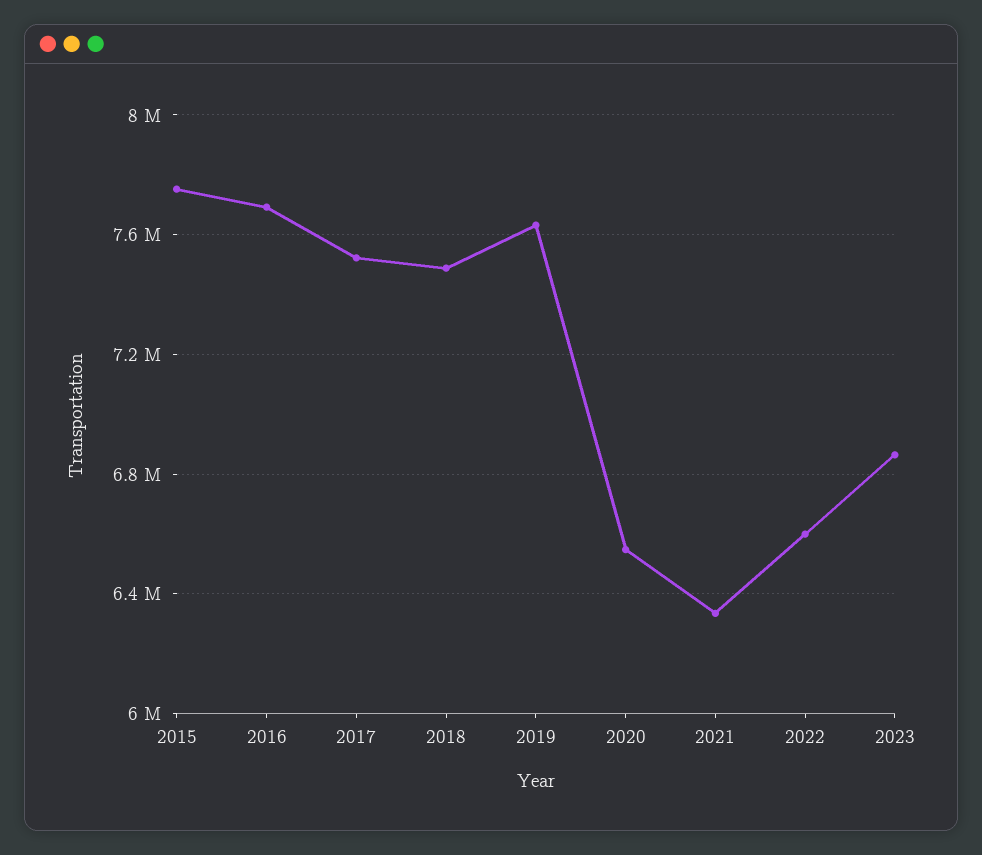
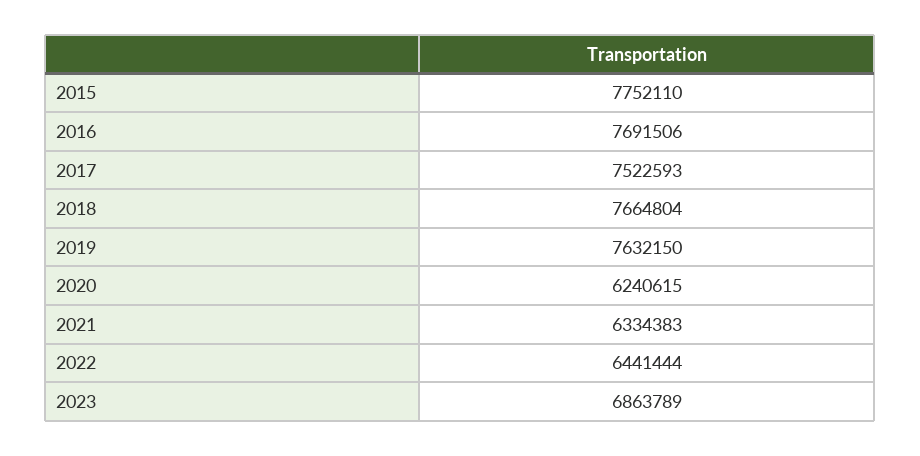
2018: 7500000 -> 7664804
2020: 6550000 -> 6240615
2022: 6600000 -> 6441444

